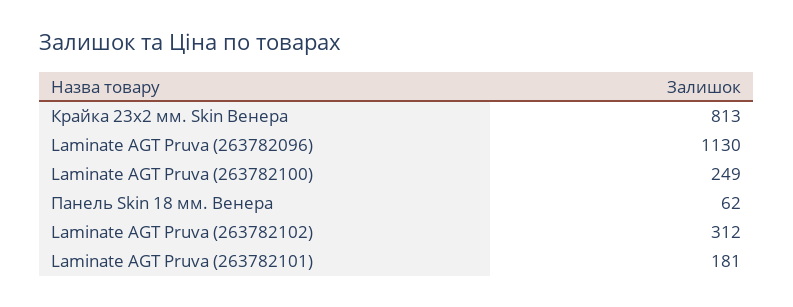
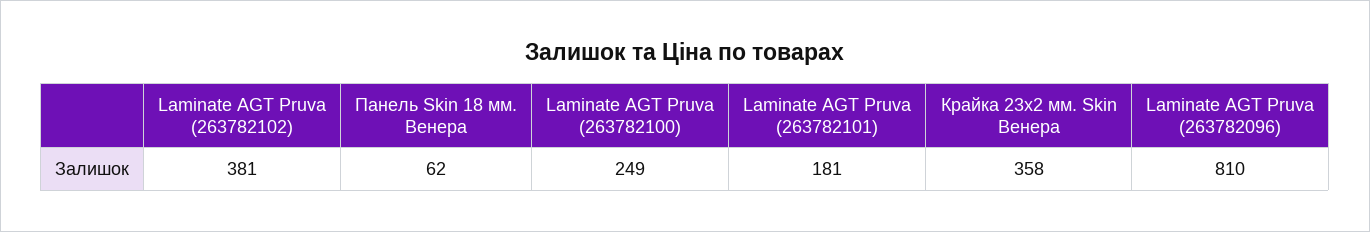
Крайка 23x2 мм. Skin Венера: 813 -> 358
Laminate AGT Pruva (263782096): 1130 -> 810
Laminate AGT Pruva (263782102): 312 -> 381

